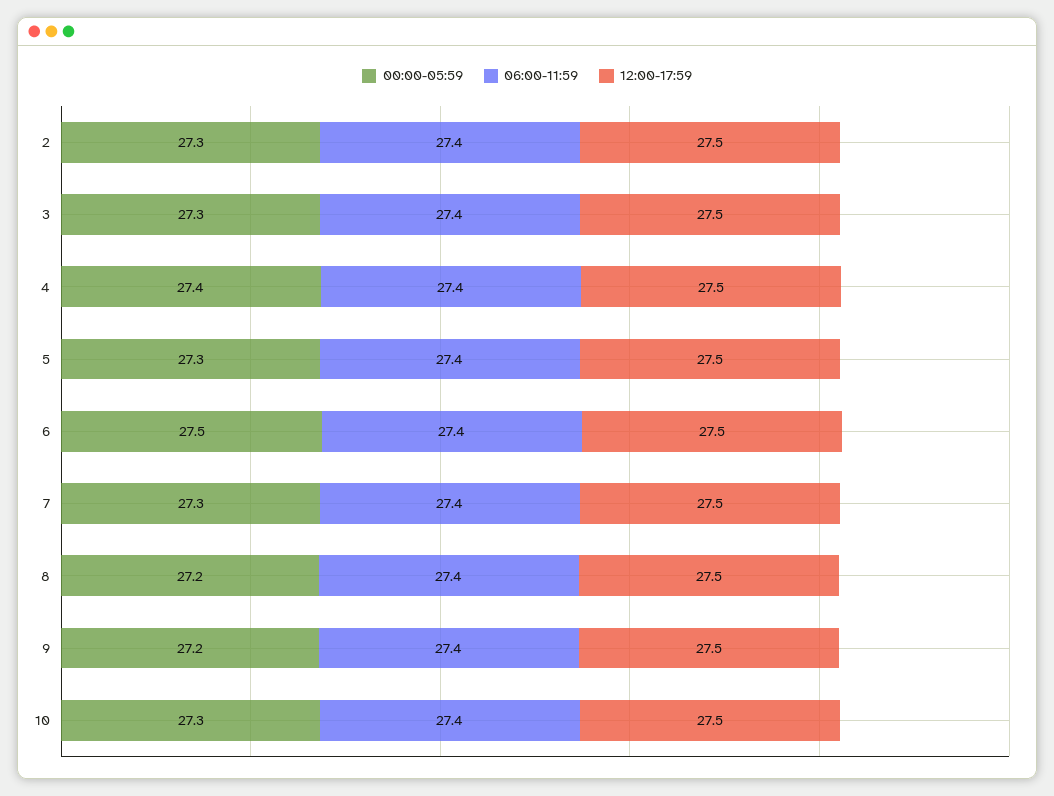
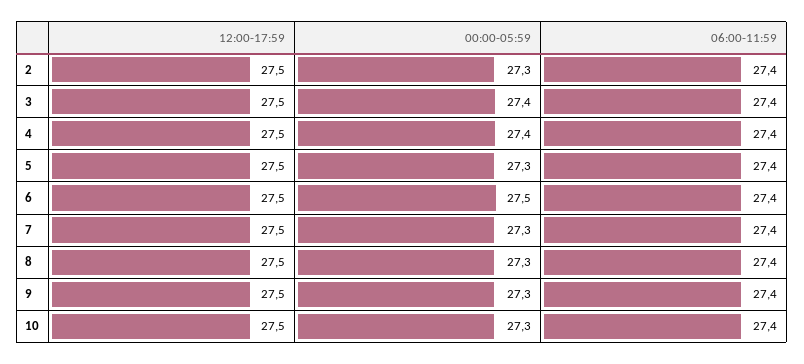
00:00-05:59, 3: 27.3 -> 27.4
00:00-05:59, 8: 27.2 -> 27.3
00:00-05:59, 9: 27.2 -> 27.3

